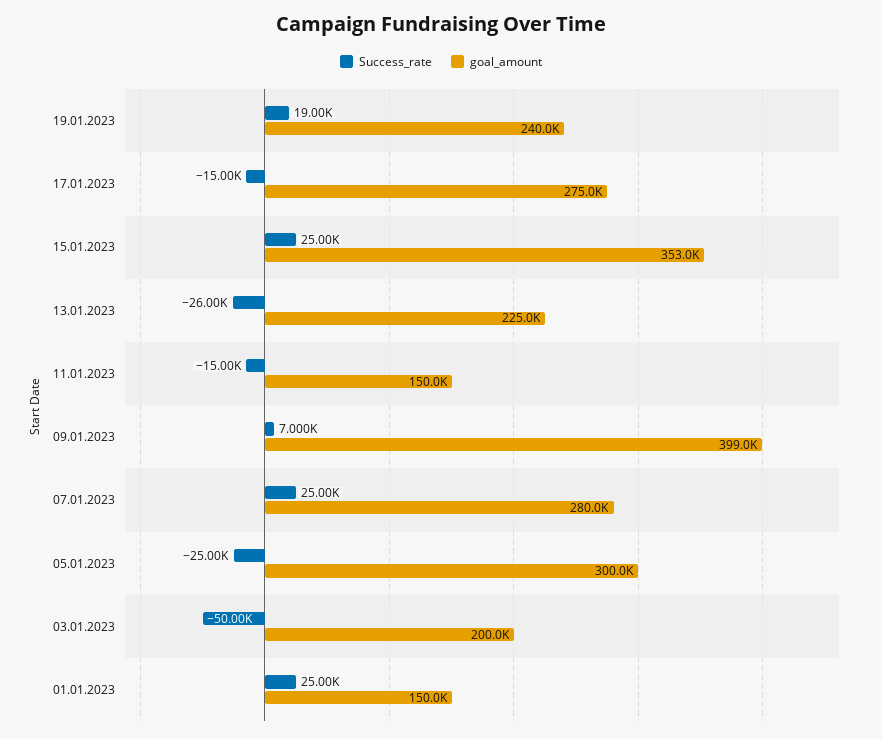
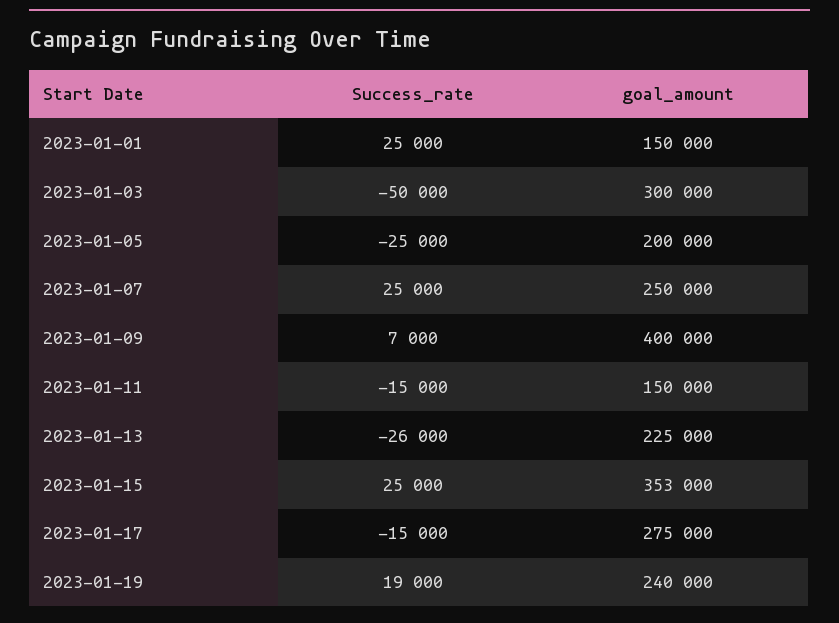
goal_amount, 09.01.2023: 399000 -> 400000
goal_amount, 07.01.2023: 280000 -> 250000
goal_amount, 05.01.2023: 300000 -> 200000
goal_amount, 03.01.2023: 200000 -> 300000

